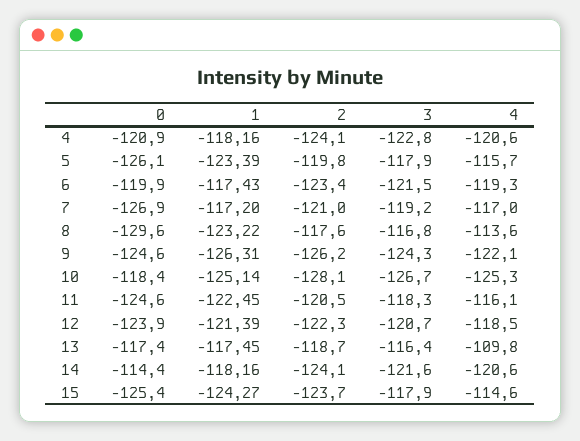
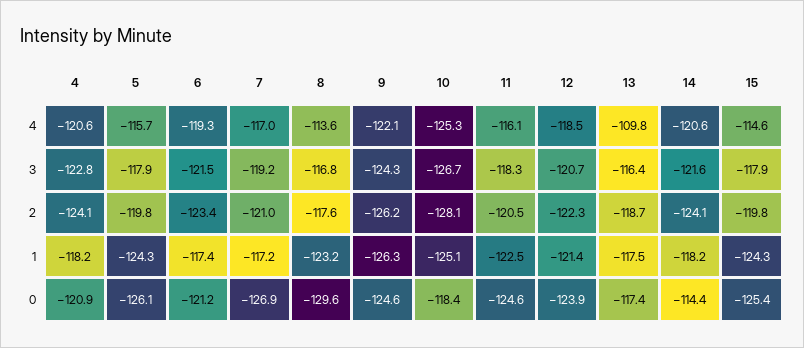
1, 5: -123.39 -> -124.3
0, 6: -119.9 -> -121.2
2, 15: -123.7 -> -119.8

